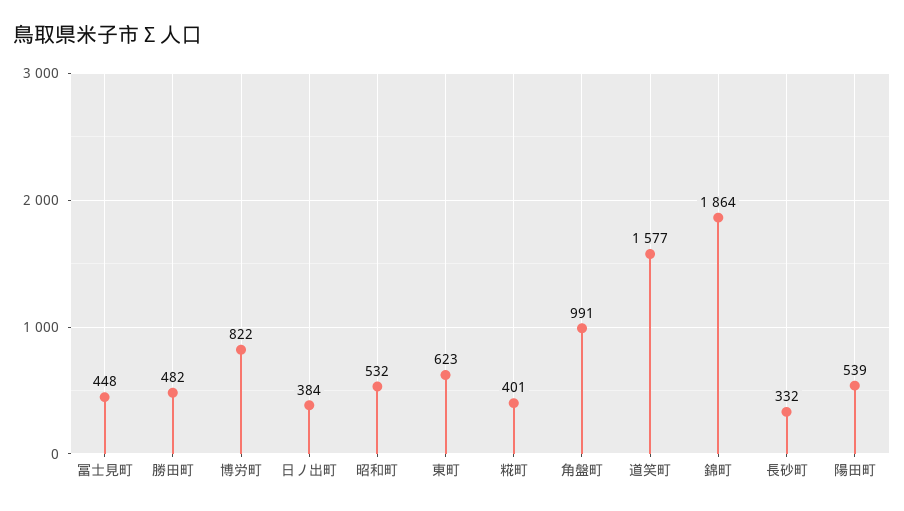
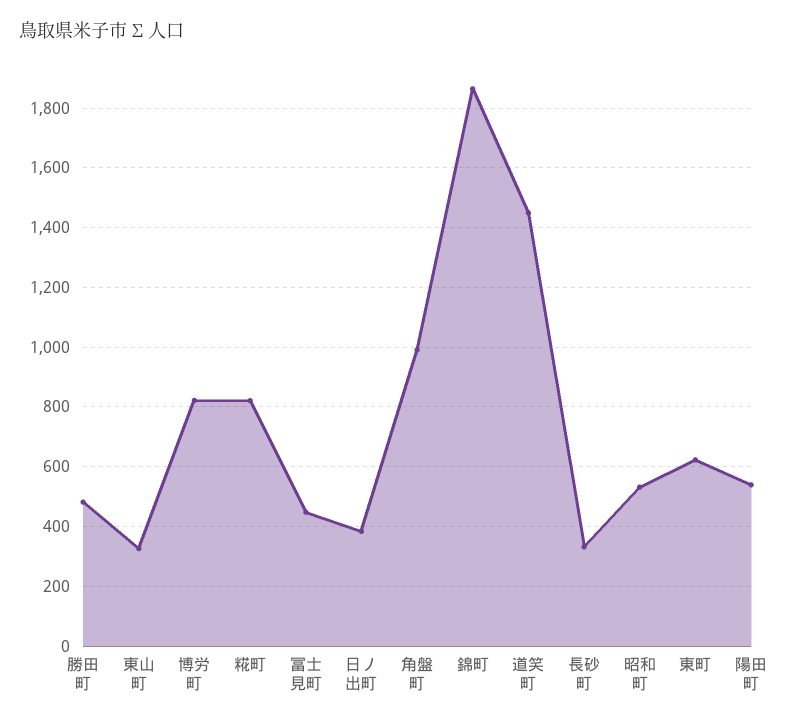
糀町: 401 -> 825
道笑町: 1577 -> 1450
東山町: none -> 325

